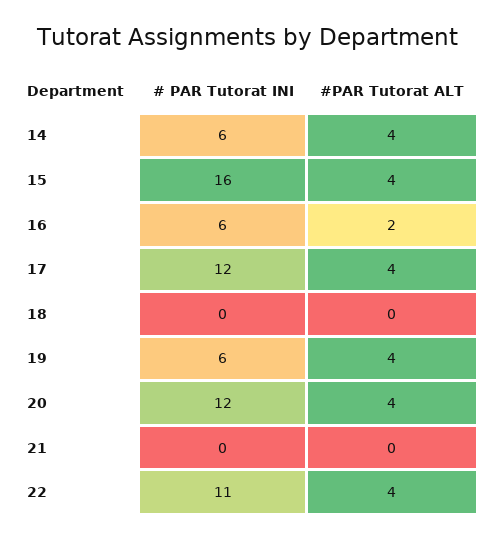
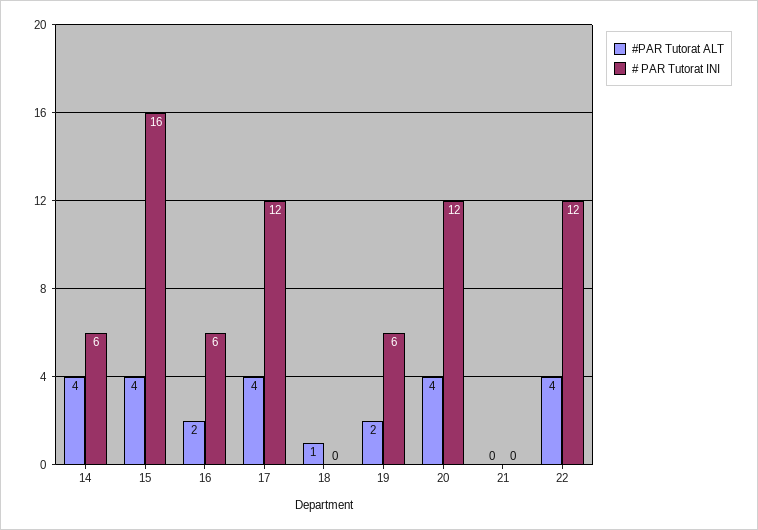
#PAR Tutorat ALT, 18: 0 -> 1
#PAR Tutorat ALT, 19: 4 -> 2
# PAR Tutorat INI, 22: 11 -> 12

